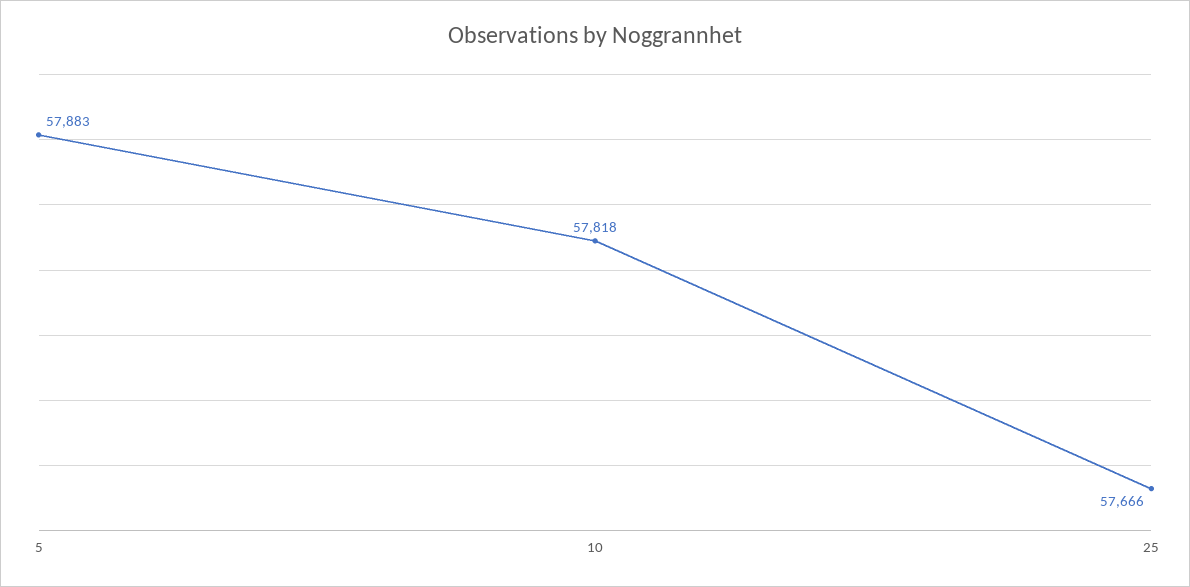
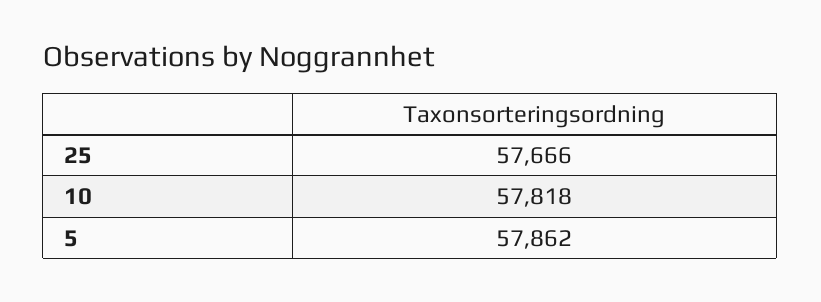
5: 57883 -> 57862

